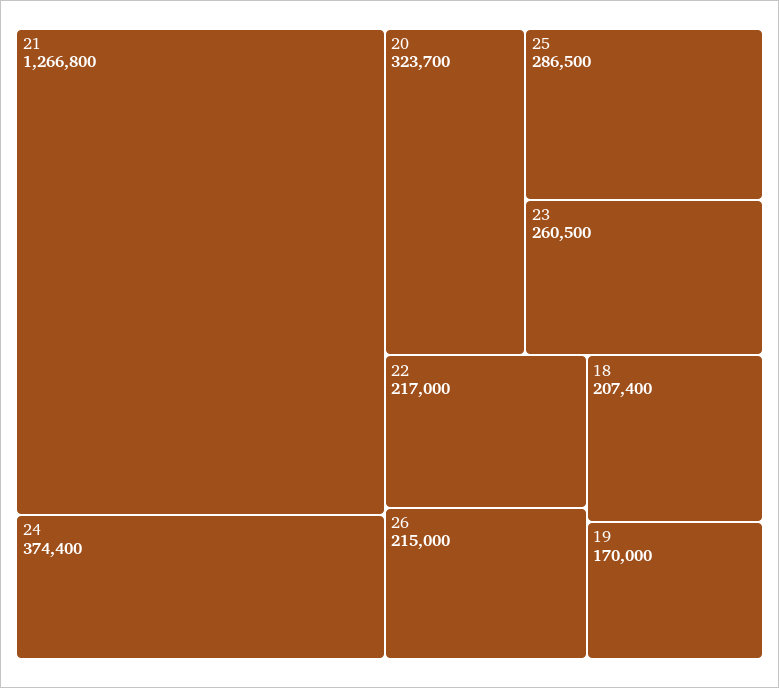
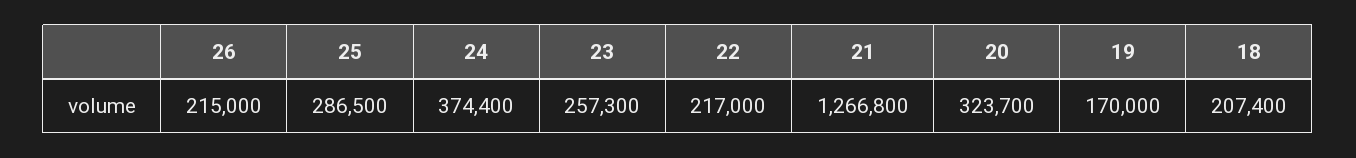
23: 260500 -> 257300

